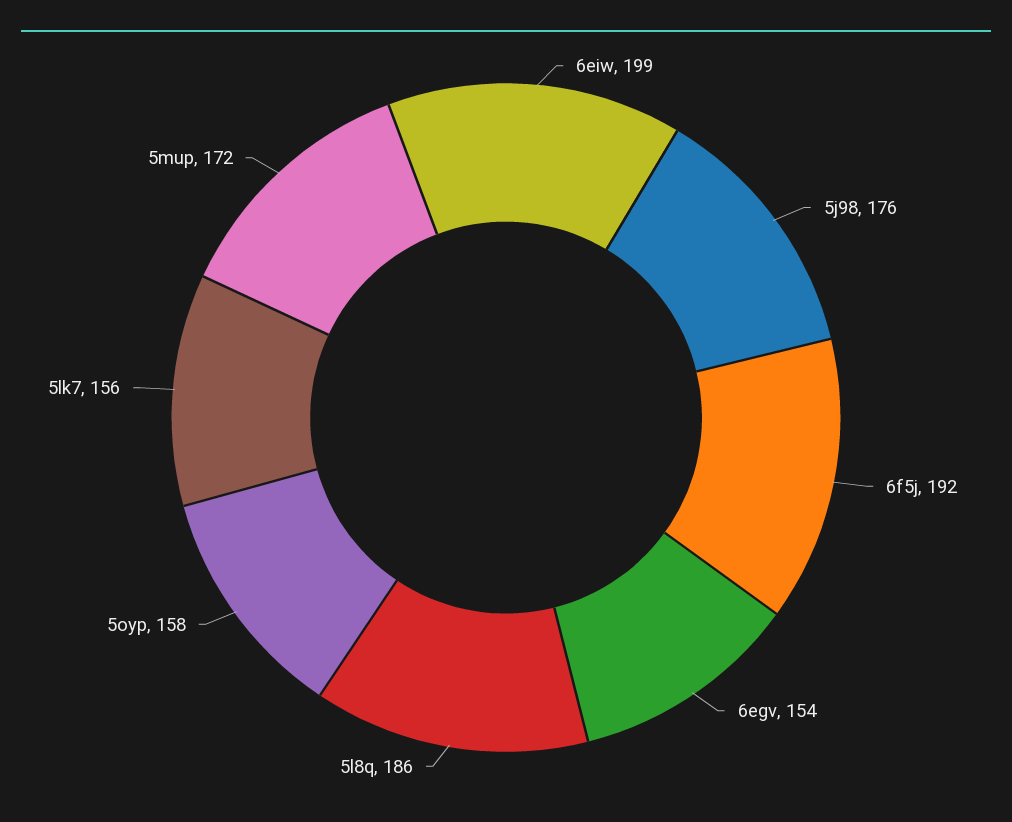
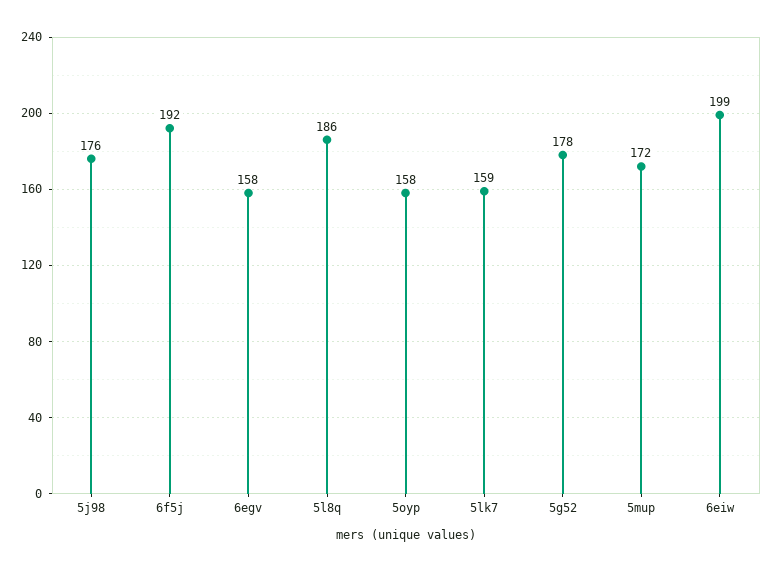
6egv: 154 -> 158
5lk7: 156 -> 159
5g52: none -> 178

